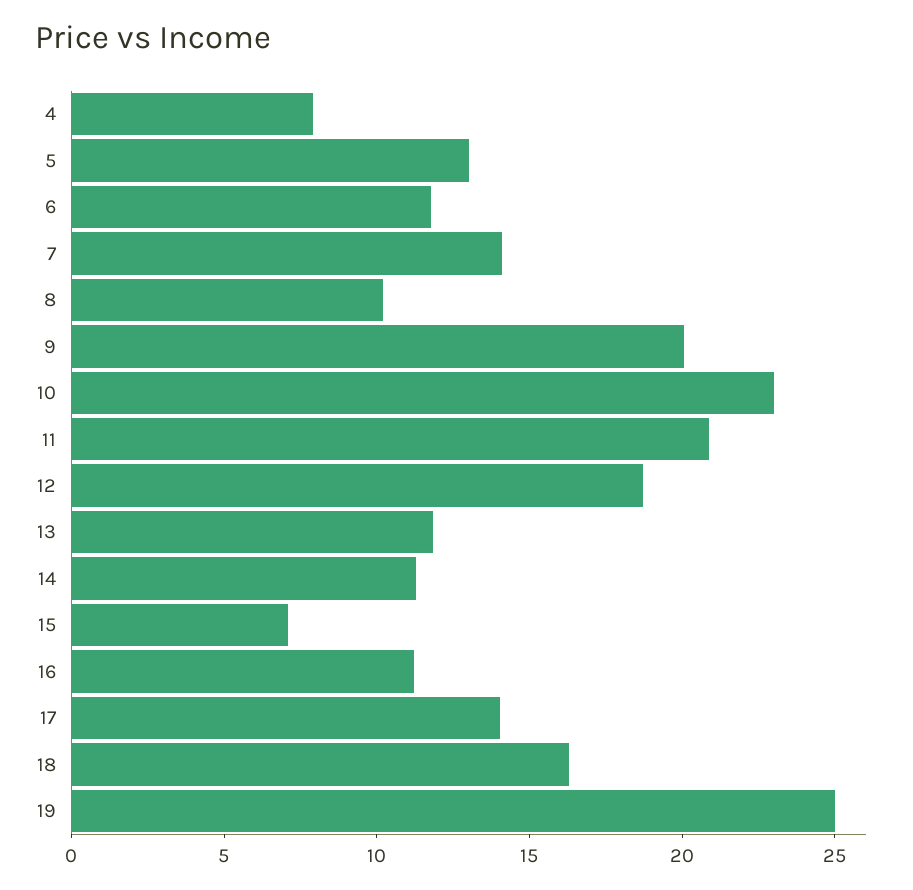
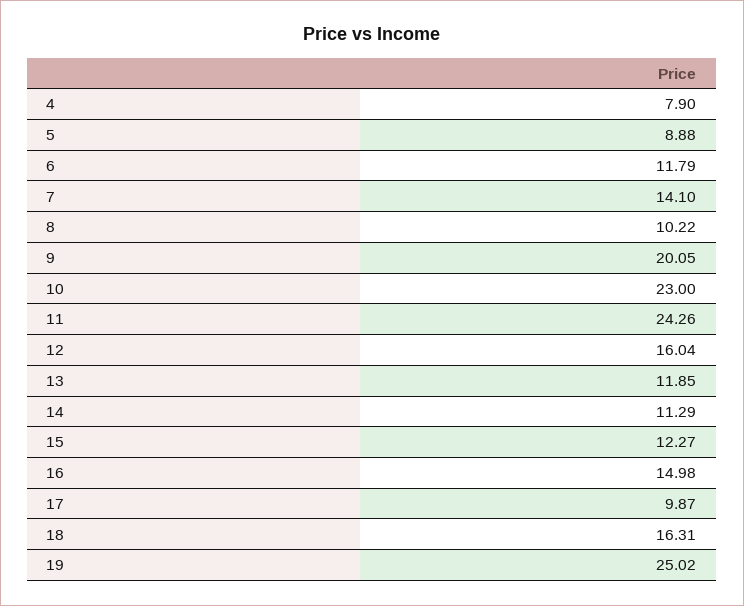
5: 13 -> 8.88
11: 21 -> 24.26
12: 19 -> 16.04
15: 7 -> 12.27
16: 11 -> 14.98
17: 14 -> 9.87

